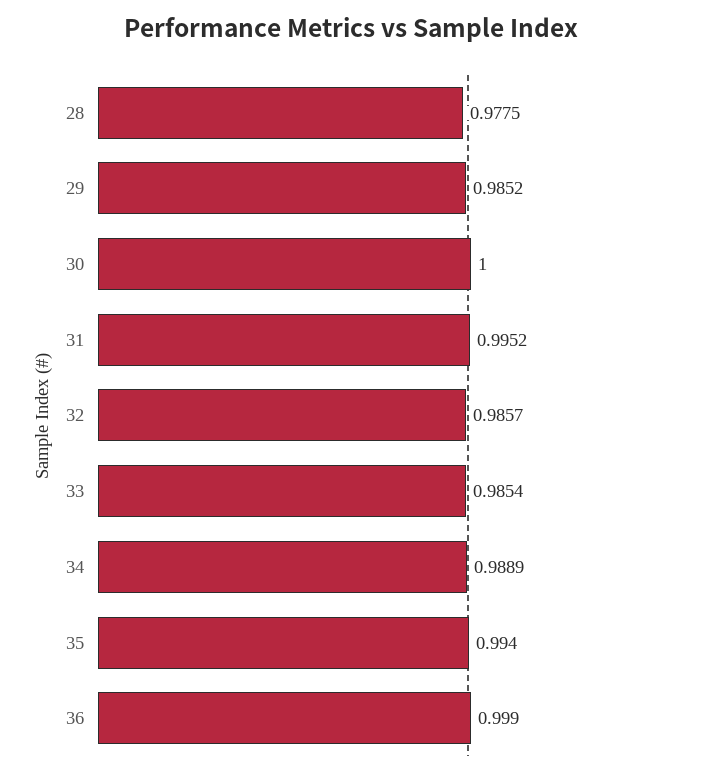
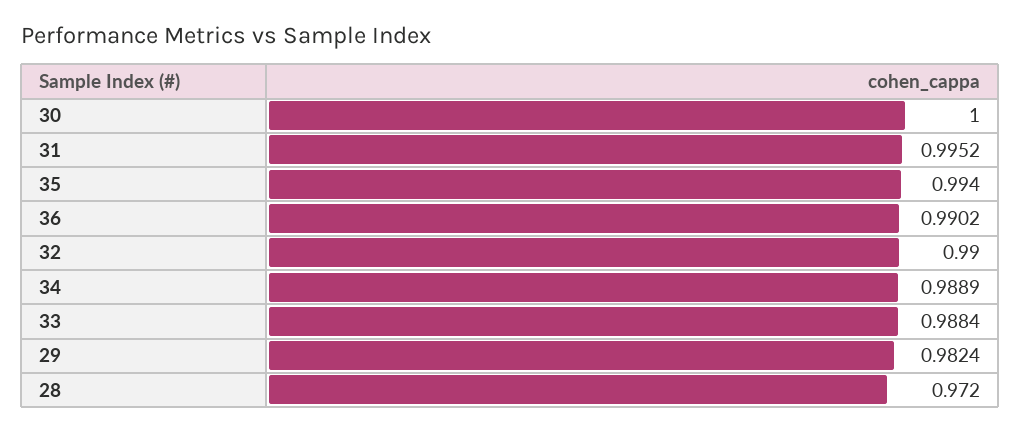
28: 0.9775 -> 0.972
29: 0.9852 -> 0.9824
32: 0.9857 -> 0.99
33: 0.9854 -> 0.9884
36: 0.999 -> 0.9902

